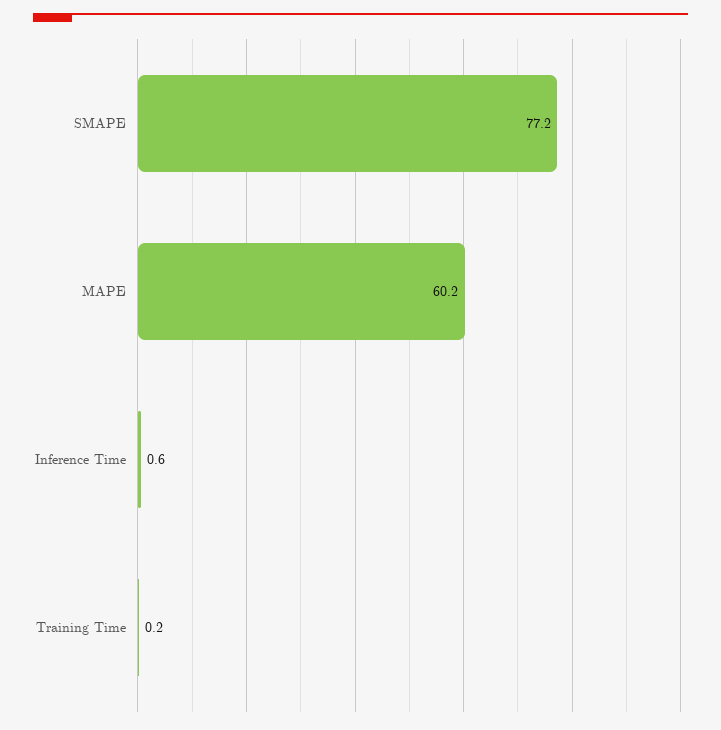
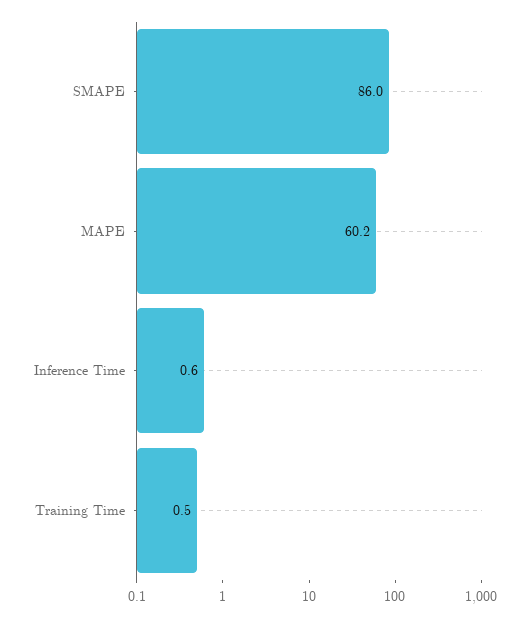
SMAPE: 77.2 -> 86
Training Time: 0.2 -> 0.5

